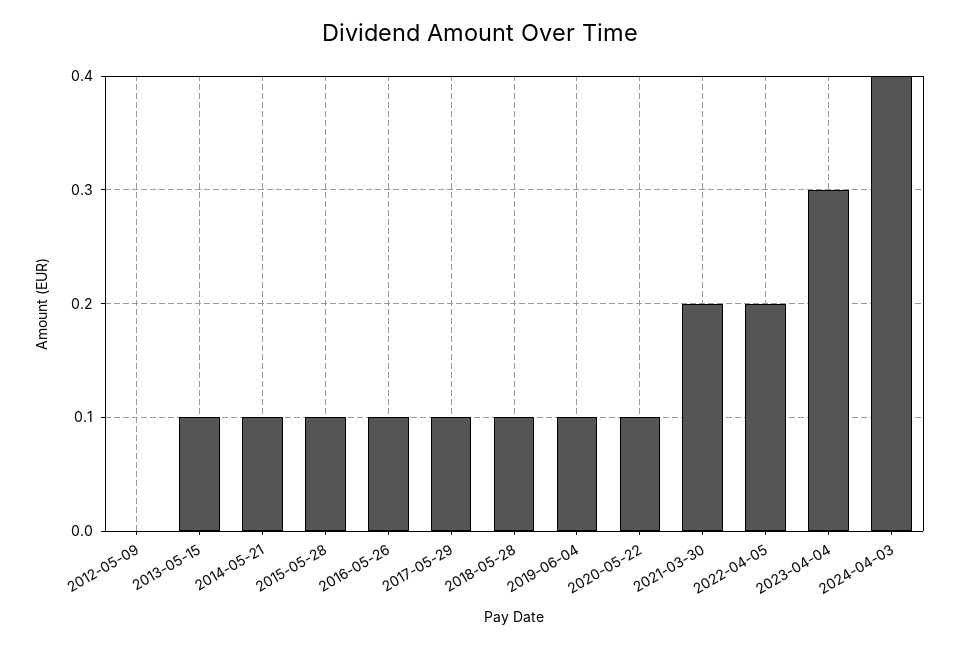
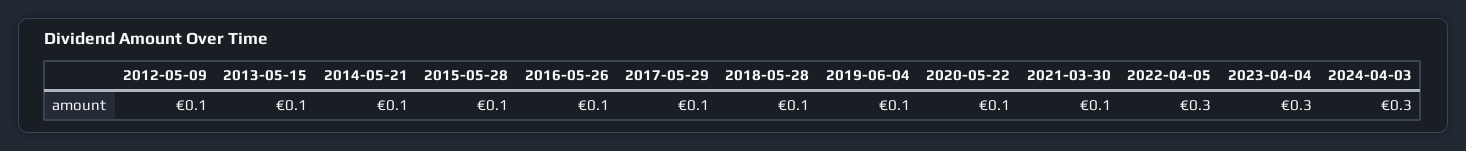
2012-05-09: 0 -> 0.1
2021-03-30: 0.2 -> 0.1
2022-04-05: 0.2 -> 0.3
2024-04-03: 0.4 -> 0.3

